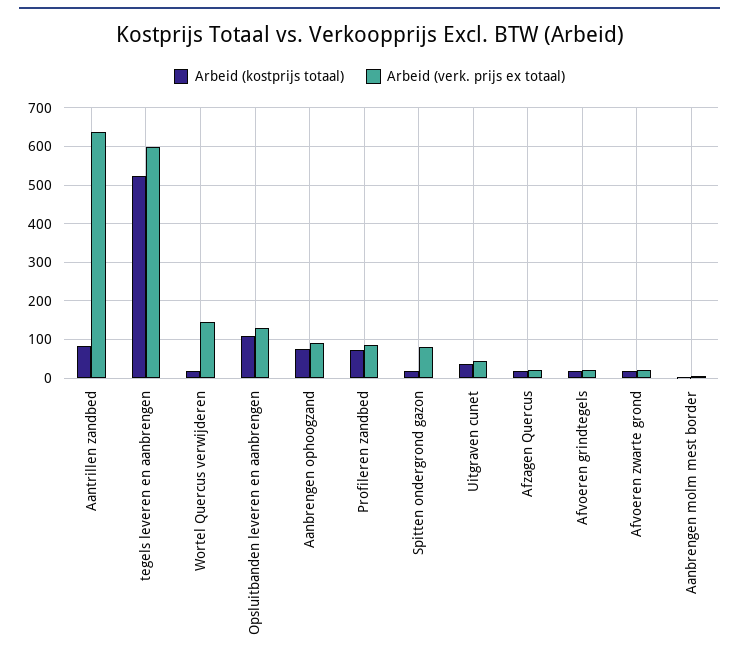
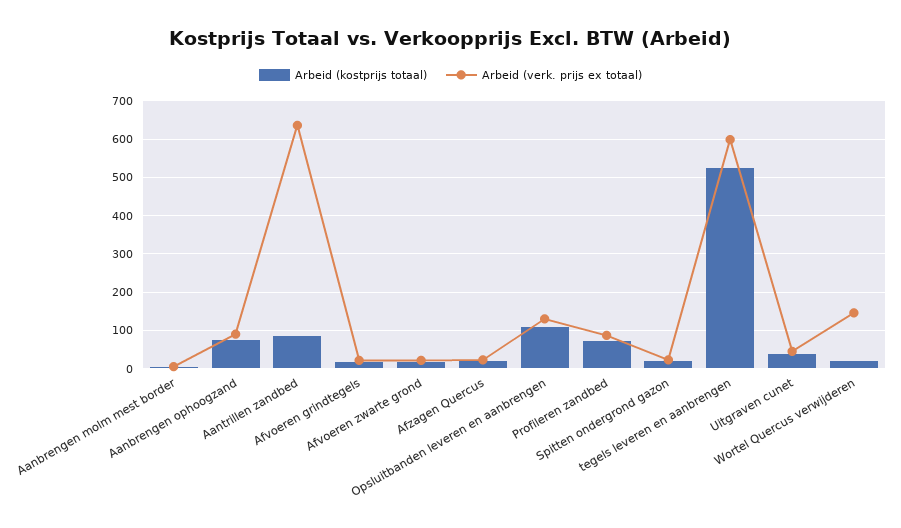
Arbeid (verk. prijs ex totaal), Spitten ondergrond gazon: 80 -> 20

